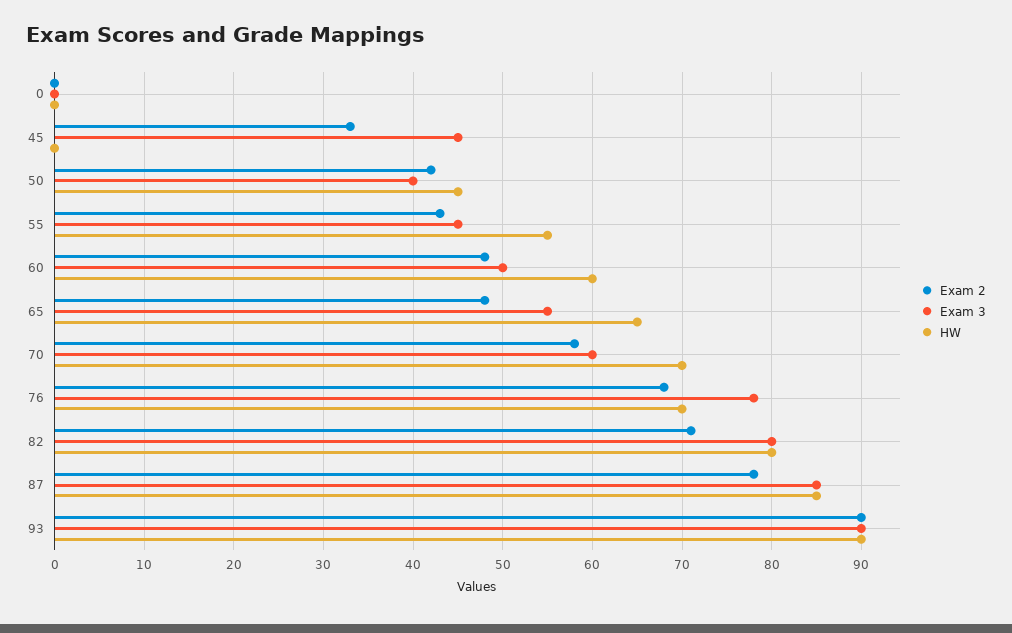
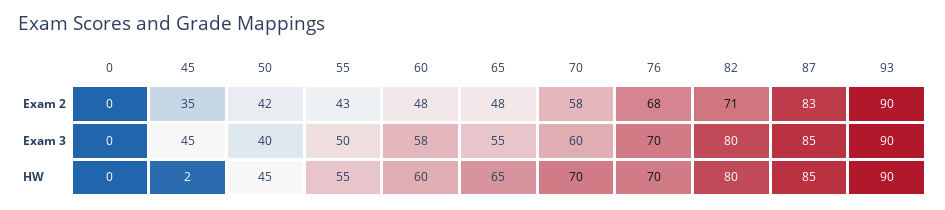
Exam 2, 45: 33 -> 35
HW, 45: 0 -> 2
Exam 3, 55: 45 -> 50
Exam 3, 60: 50 -> 58
Exam 3, 76: 78 -> 70
Exam 2, 87: 78 -> 83

